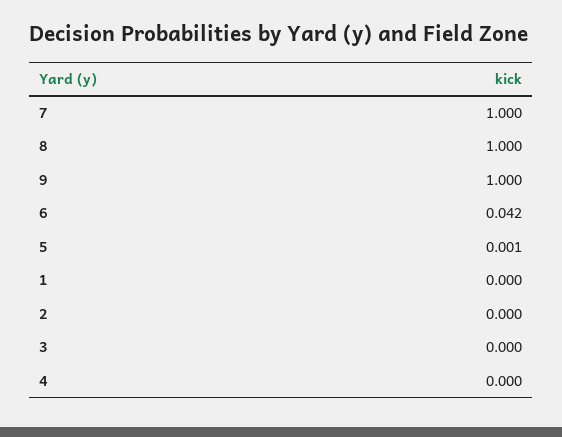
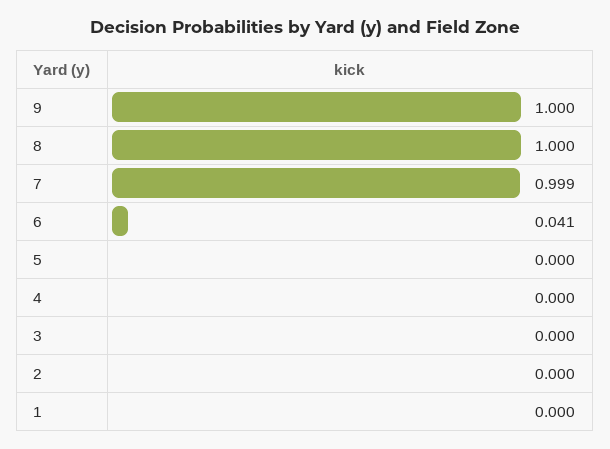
7: 1 -> 0.999
6: 0.042 -> 0.041
5: 0.001 -> 0

